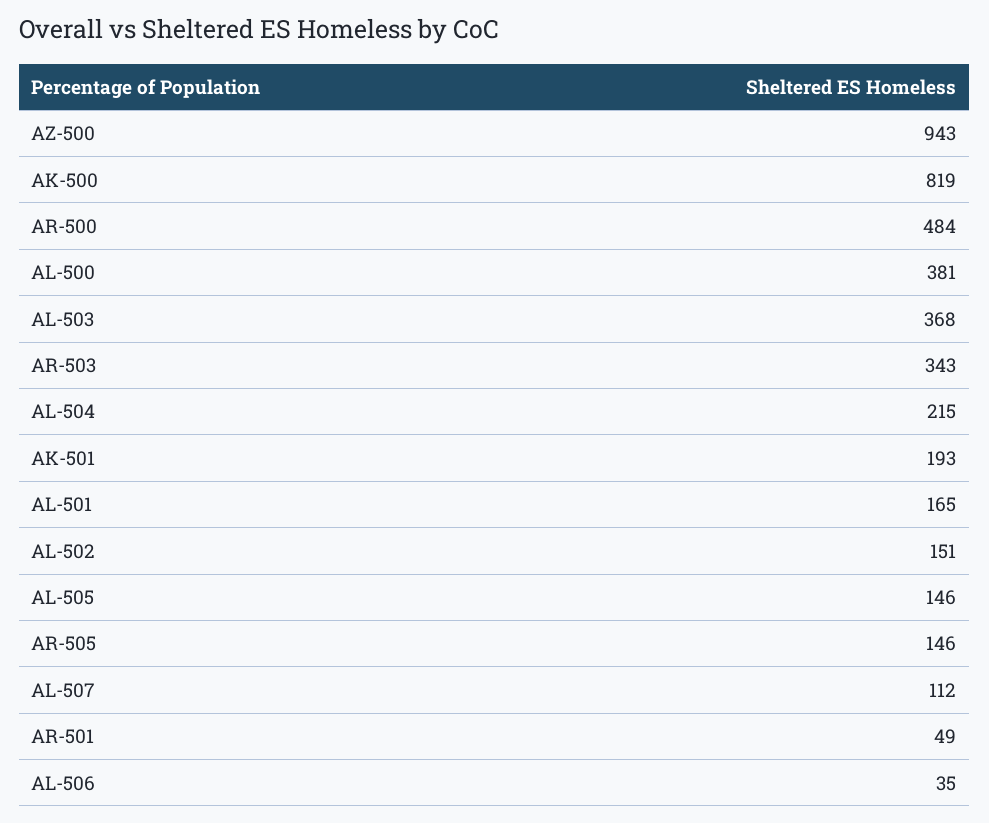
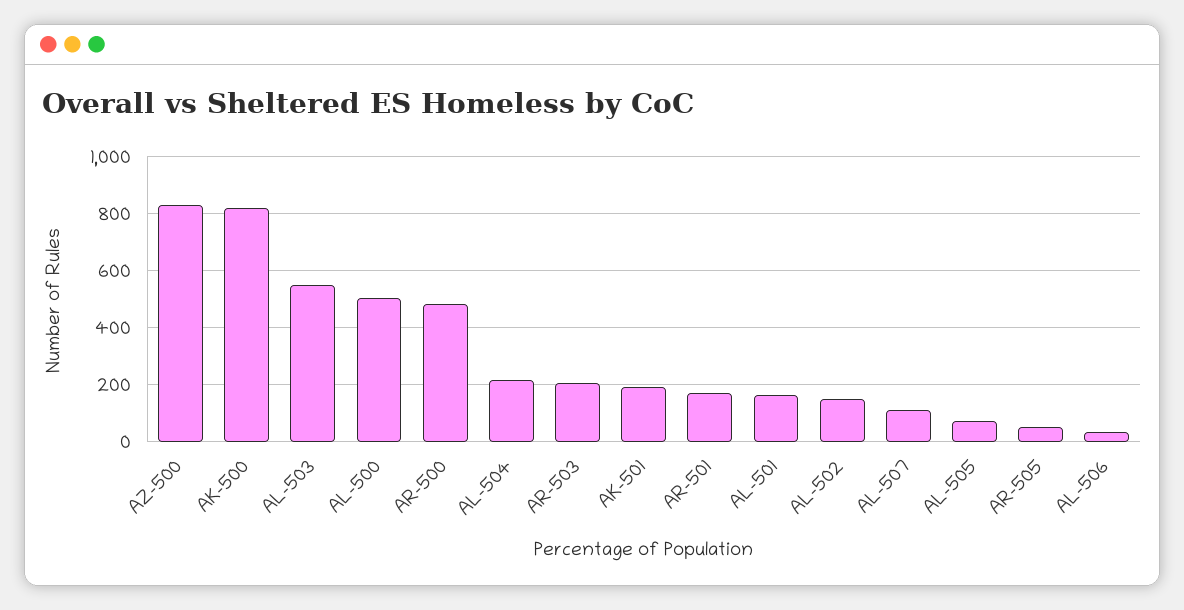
AZ-500: 943 -> 825
AL-500: 381 -> 500
AL-503: 368 -> 550
AR-503: 343 -> 200
AL-505: 146 -> 75
AR-505: 146 -> 50
AR-501: 49 -> 175

